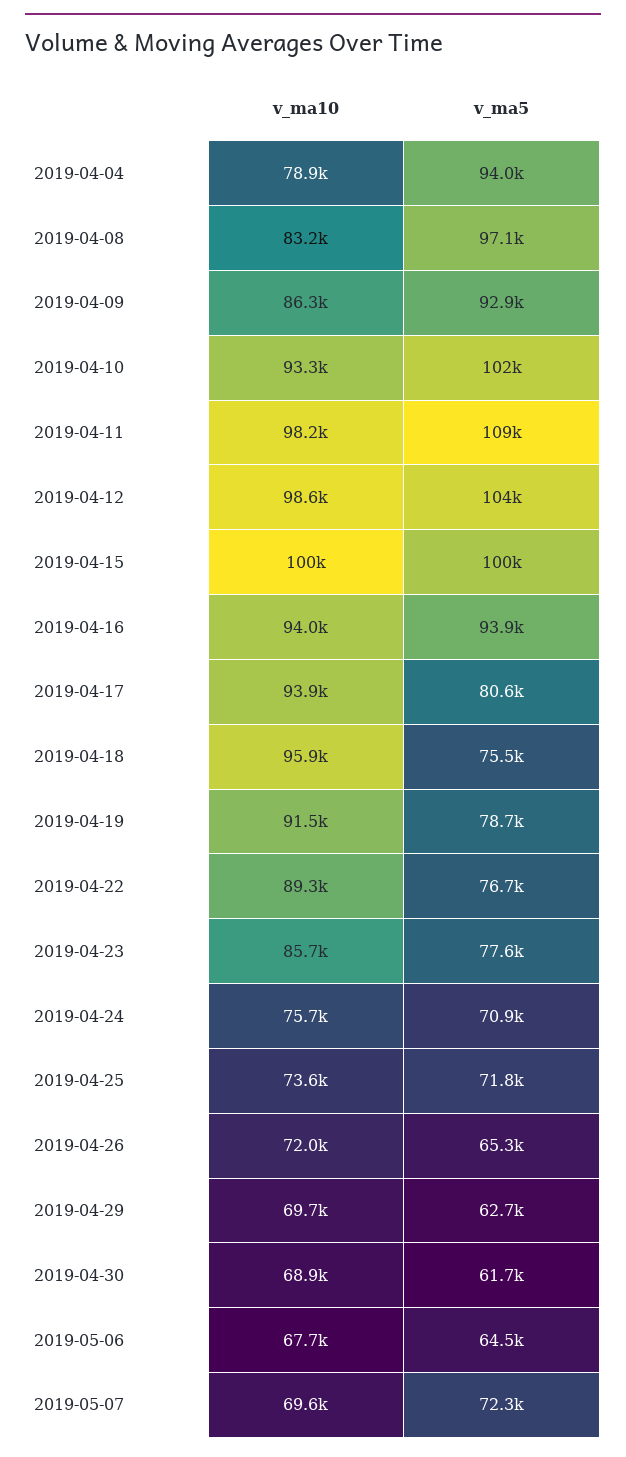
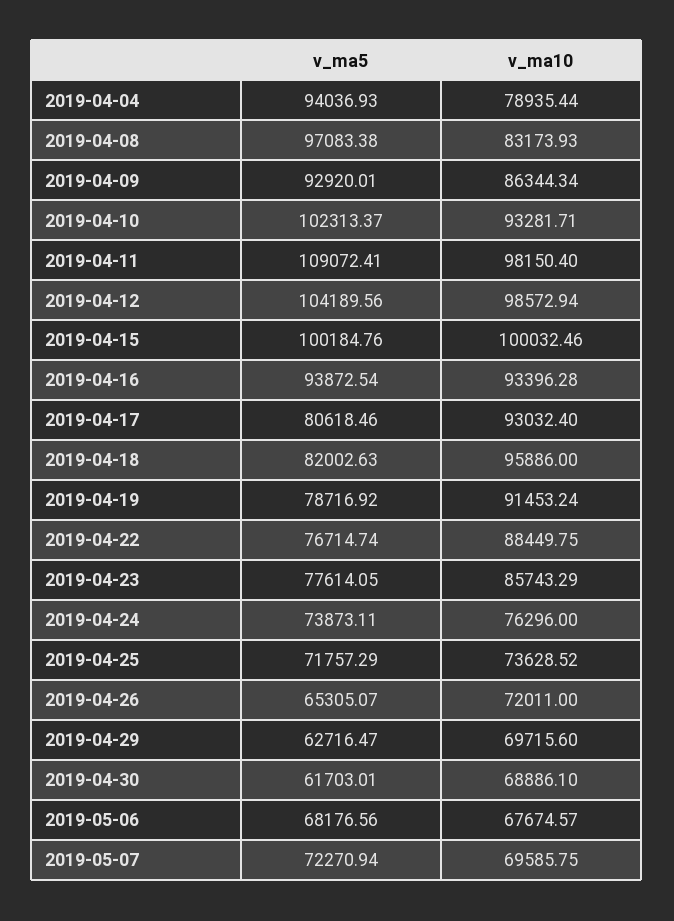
v_ma10, 2019-04-16: 94000 -> 93396.28
v_ma10, 2019-04-17: 93900 -> 93032.4
v_ma5, 2019-04-18: 75500 -> 82002.63
v_ma10, 2019-04-22: 89300 -> 88449.75
v_ma10, 2019-04-24: 75700 -> 76296
v_ma5, 2019-04-24: 70900 -> 73873.11
v_ma5, 2019-05-06: 64500 -> 68176.56

